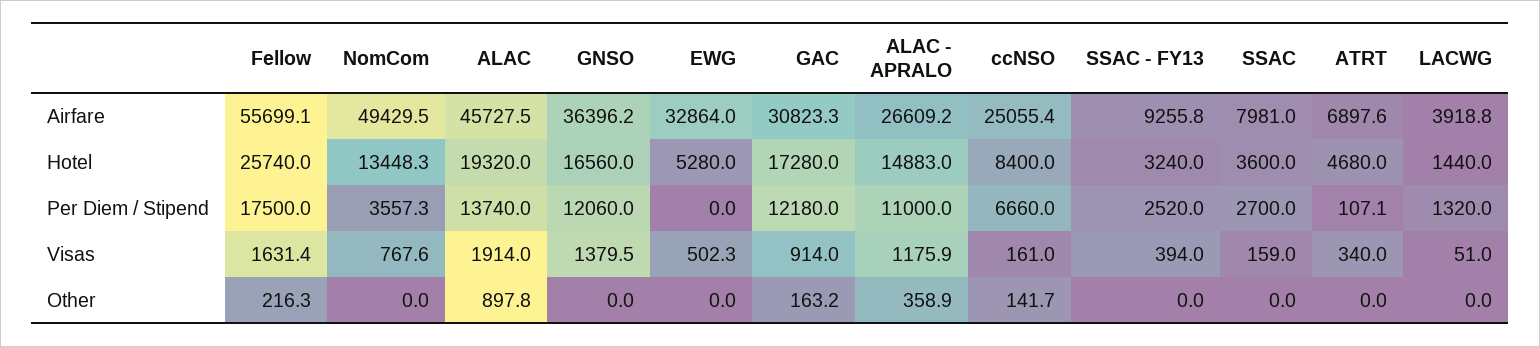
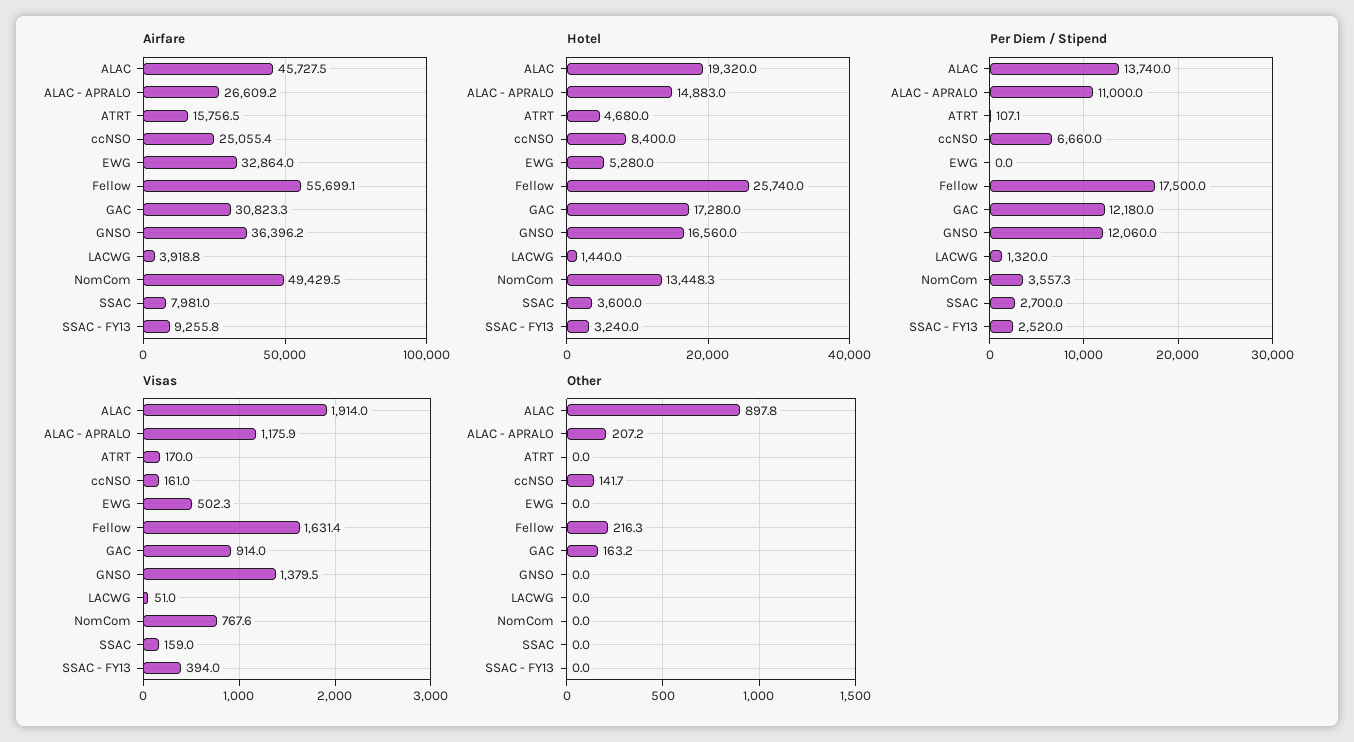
Airfare, ATRT: 6897.6 -> 15756.5
Visas, ATRT: 340 -> 170
Other, ALAC - APRALO: 358.9 -> 207.2

